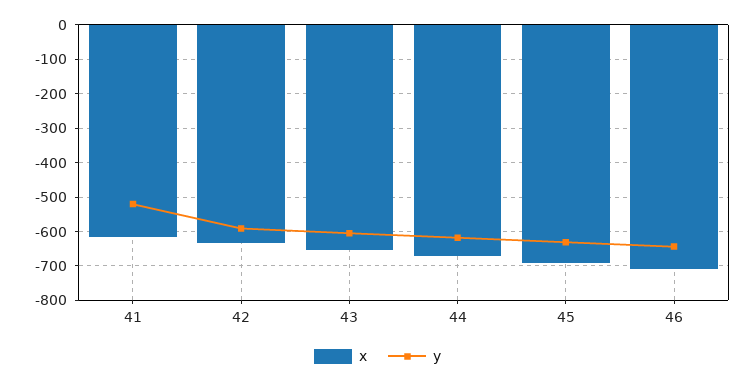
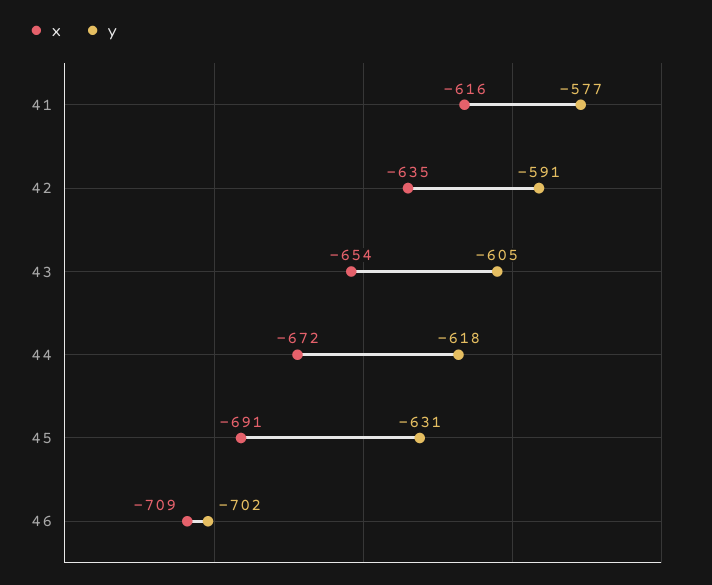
y, 41: -520 -> -577
y, 46: -640 -> -702

